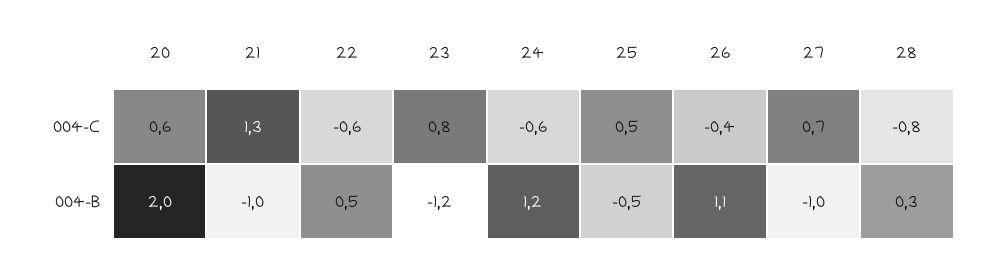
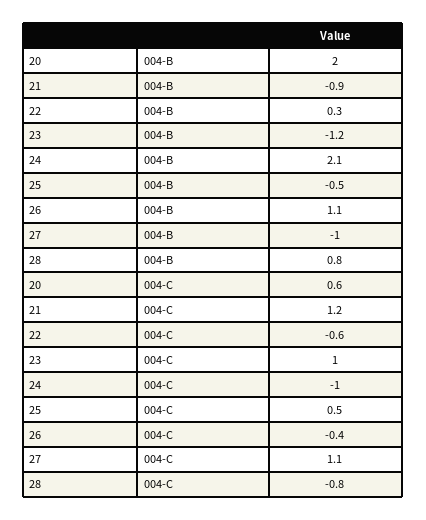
21, 004-C: 1.3 -> 1.2
23, 004-C: 0.8 -> 1
24, 004-C: -0.6 -> -1
27, 004-C: 0.7 -> 1.1
21, 004-B: -1 -> -0.9
22, 004-B: 0.5 -> 0.3
24, 004-B: 1.2 -> 2.1
28, 004-B: 0.3 -> 0.8

